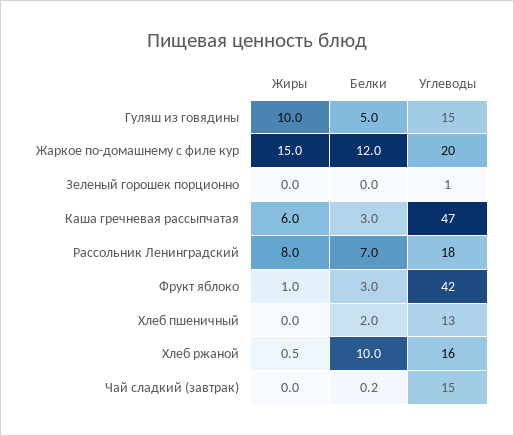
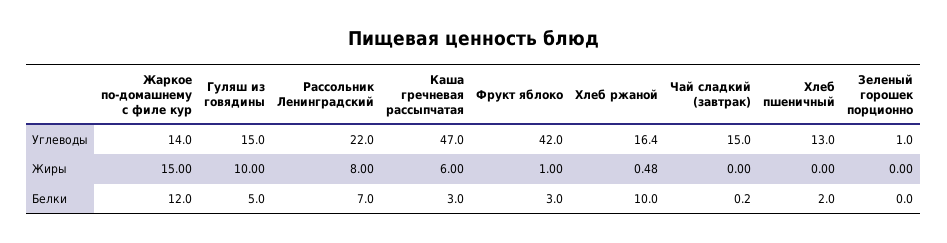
Углеводы, Жаркое по-домашнему с филе кур: 20 -> 14
Углеводы, Рассольник Ленинградский: 18 -> 22

